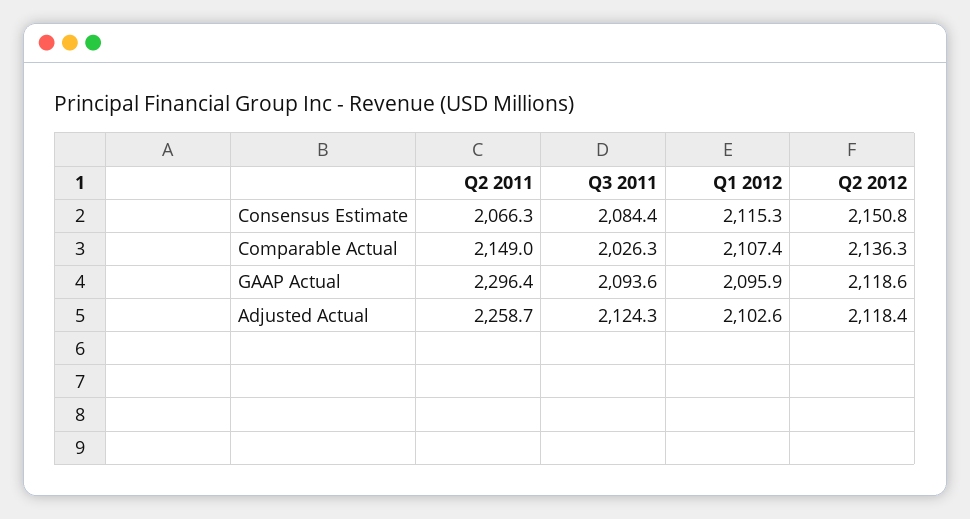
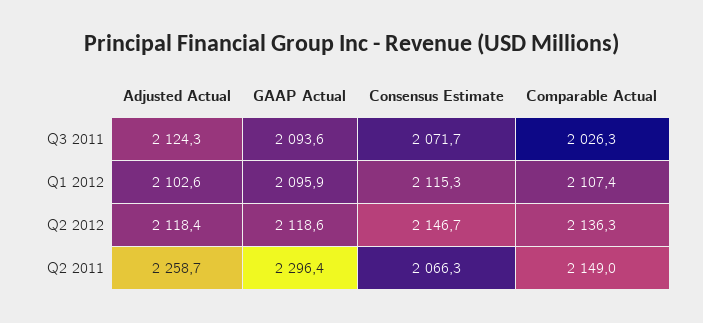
Q3 2011, Consensus Estimate: 2084.4 -> 2071.7
Q2 2012, Consensus Estimate: 2150.8 -> 2146.7

